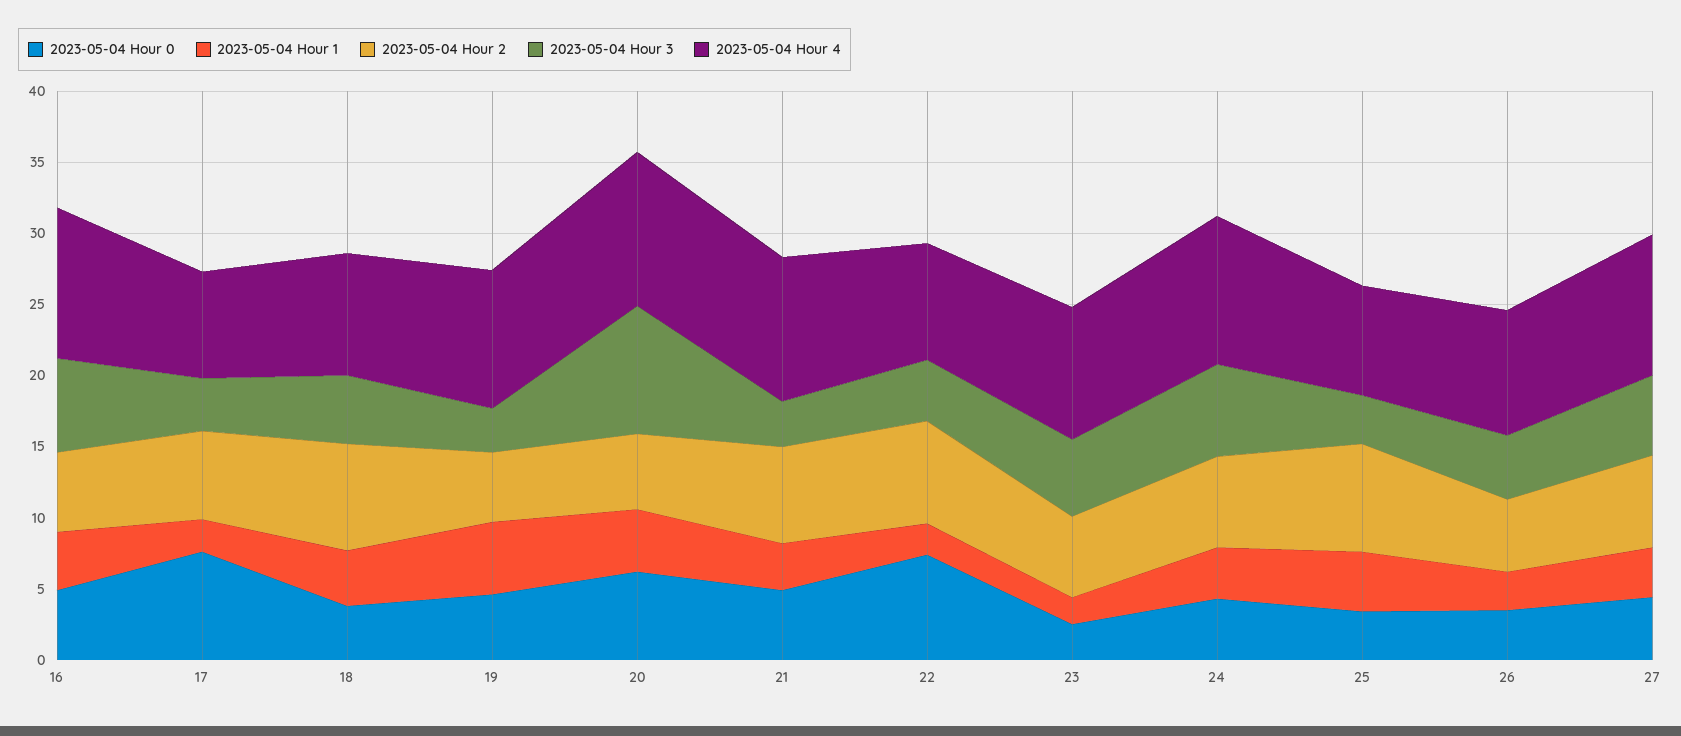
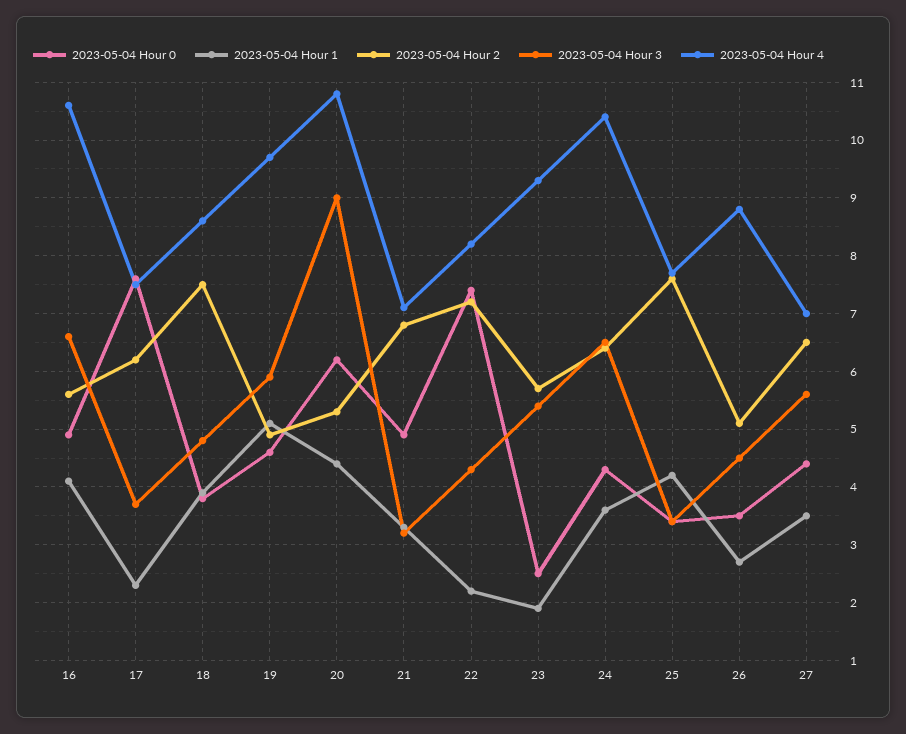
2023-05-04 Hour 3, 19: 3 -> 6
2023-05-04 Hour 4, 21: 10 -> 7
2023-05-04 Hour 4, 27: 10 -> 7

